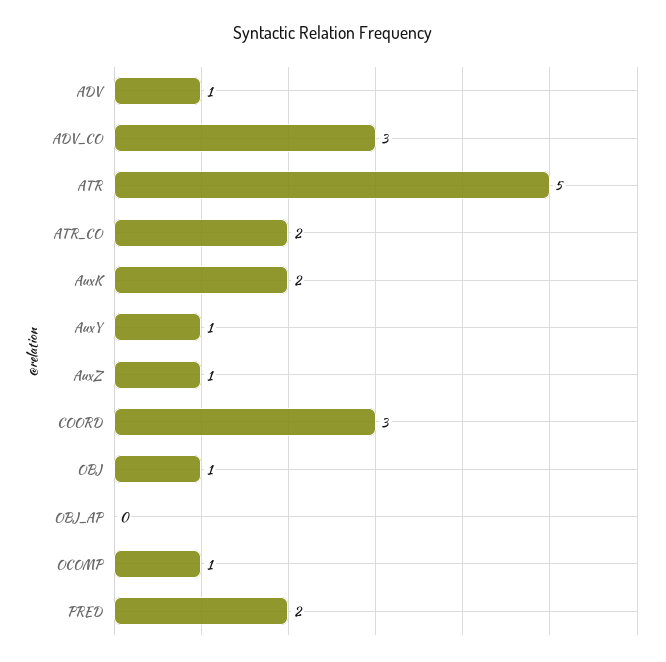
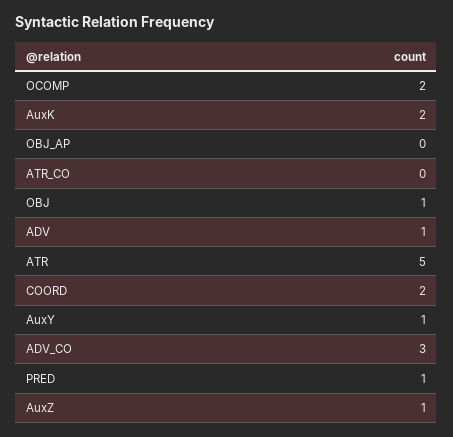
ATR_CO: 2 -> 0
COORD: 3 -> 2
OCOMP: 1 -> 2
PRED: 2 -> 1

